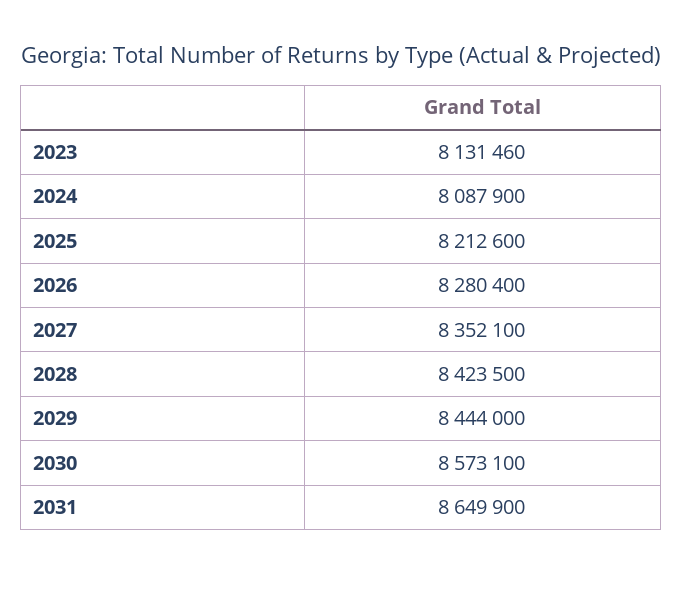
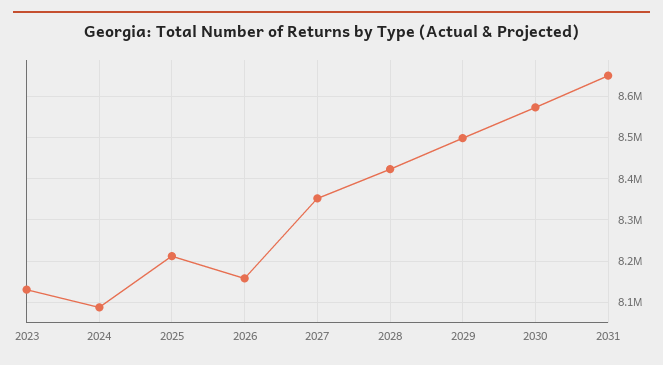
2026: 8280400 -> 8160000
2029: 8444000 -> 8500000

